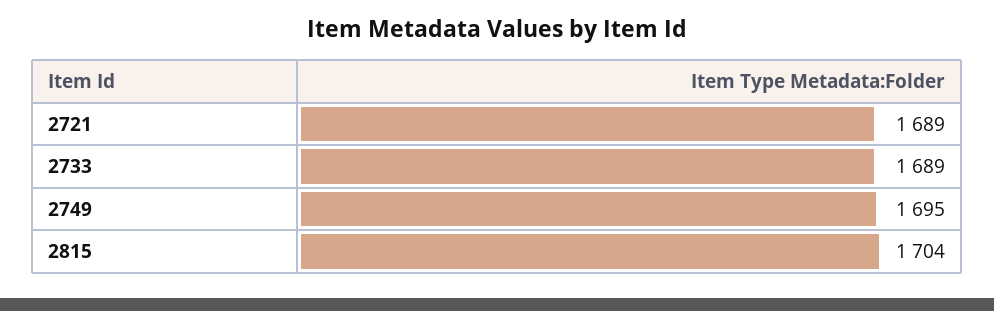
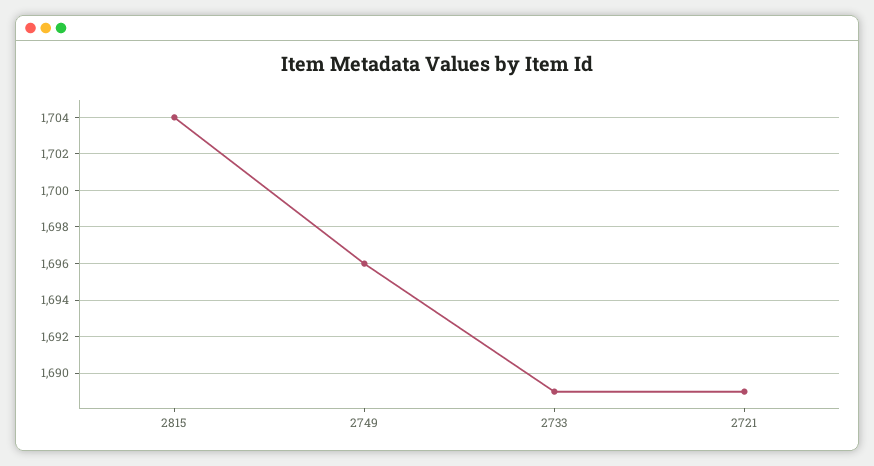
2749: 1695 -> 1696

